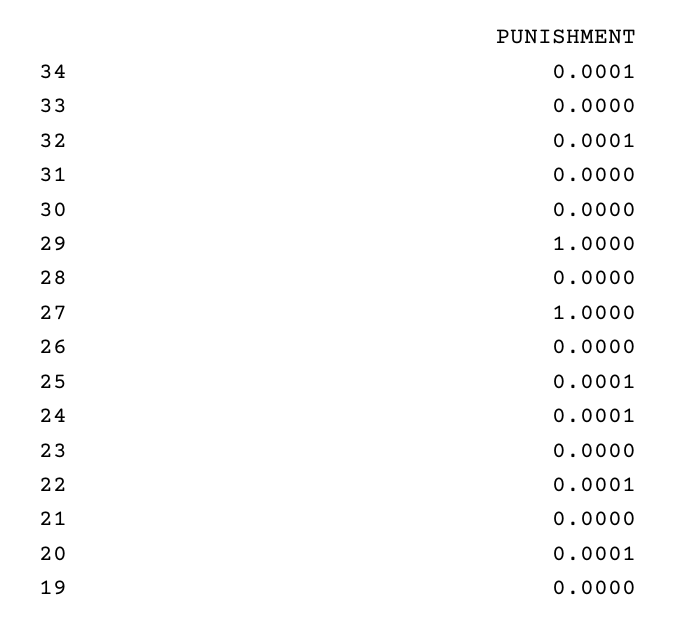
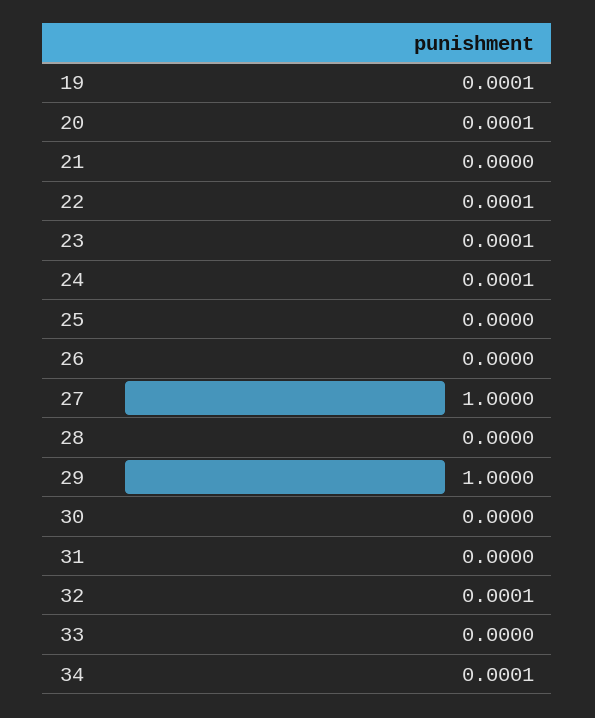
25: 0.0001 -> 0
23: 0 -> 0.0001
19: 0 -> 0.0001

